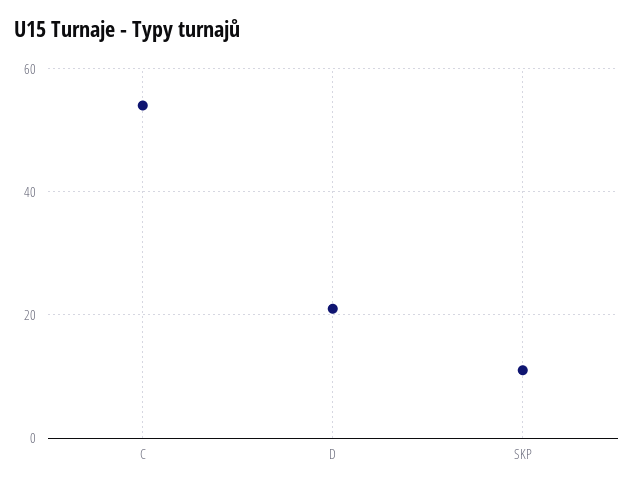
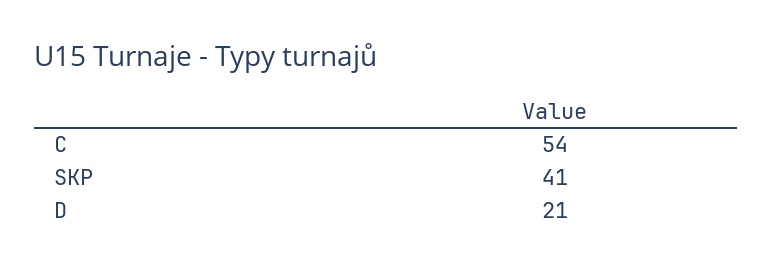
SKP: 10 -> 41

